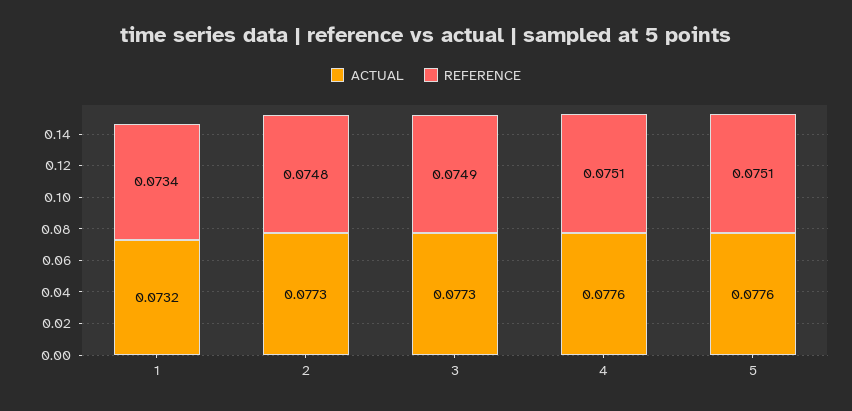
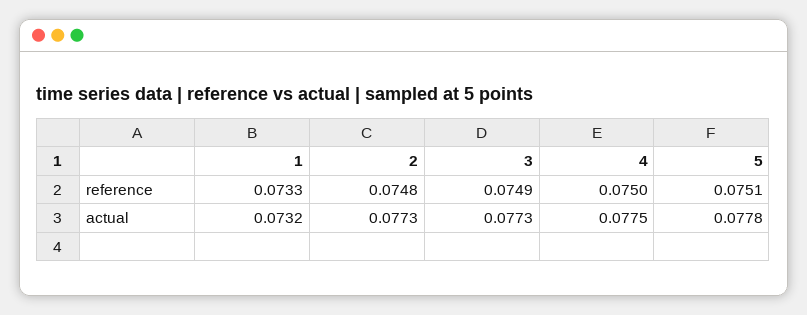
REFERENCE, 1: 0.0734 -> 0.0733
ACTUAL, 4: 0.0776 -> 0.0775
REFERENCE, 4: 0.0751 -> 0.075
ACTUAL, 5: 0.0776 -> 0.0778

